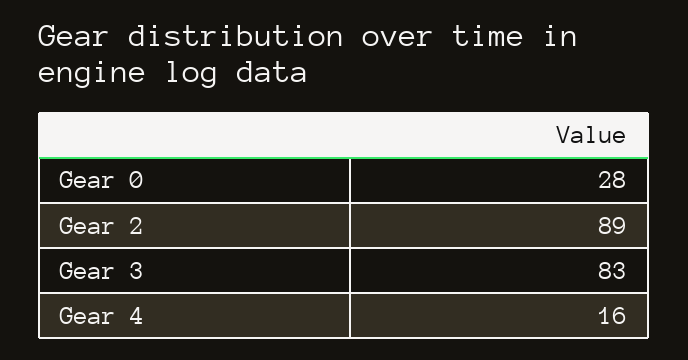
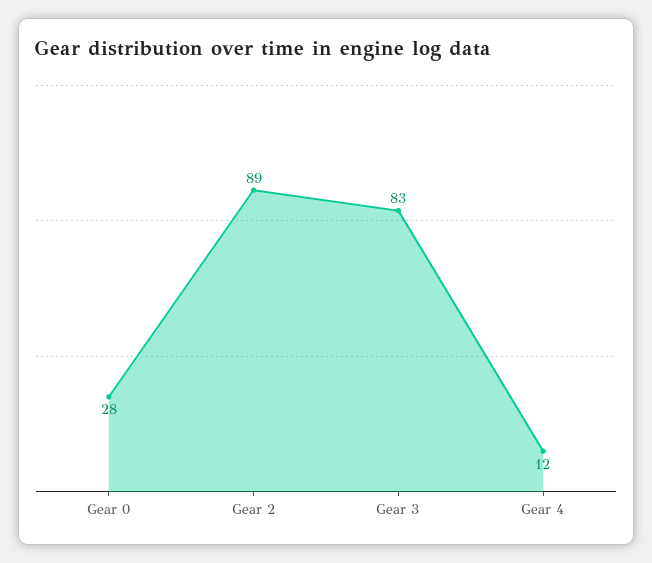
Gear 4: 16 -> 12

